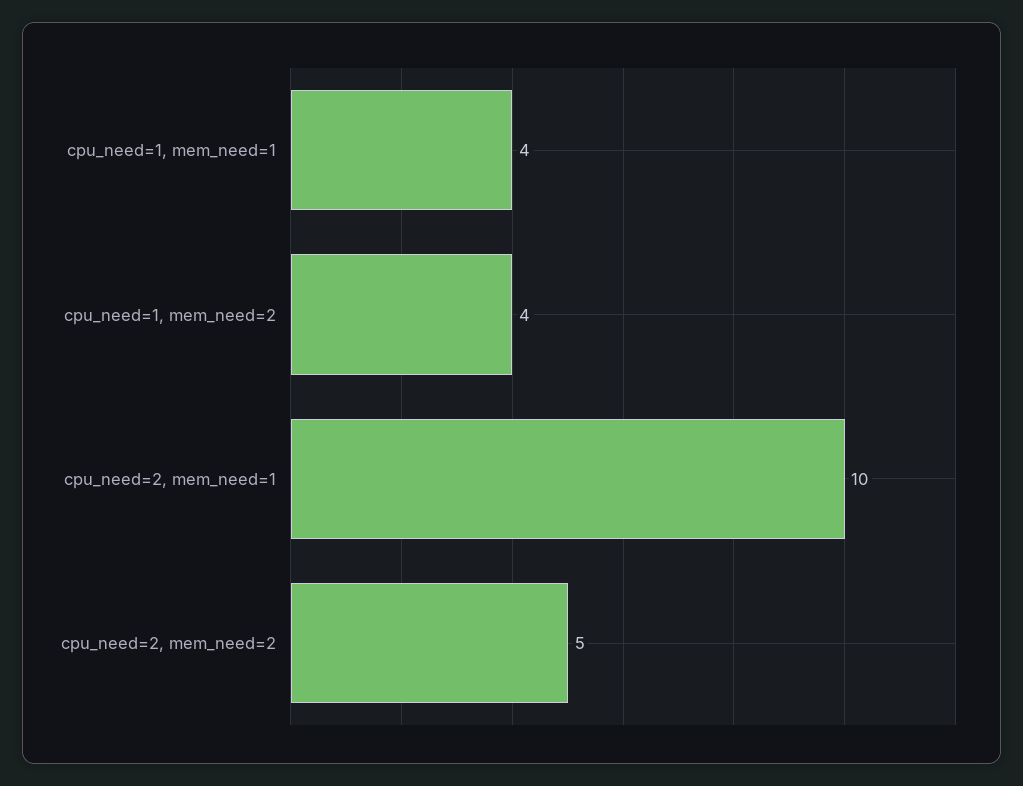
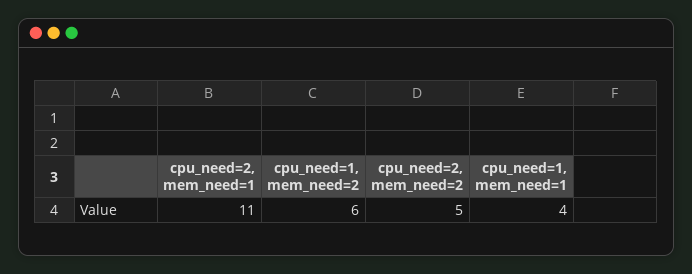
cpu_need=1, mem_need=2: 4 -> 6
cpu_need=2, mem_need=1: 10 -> 11

